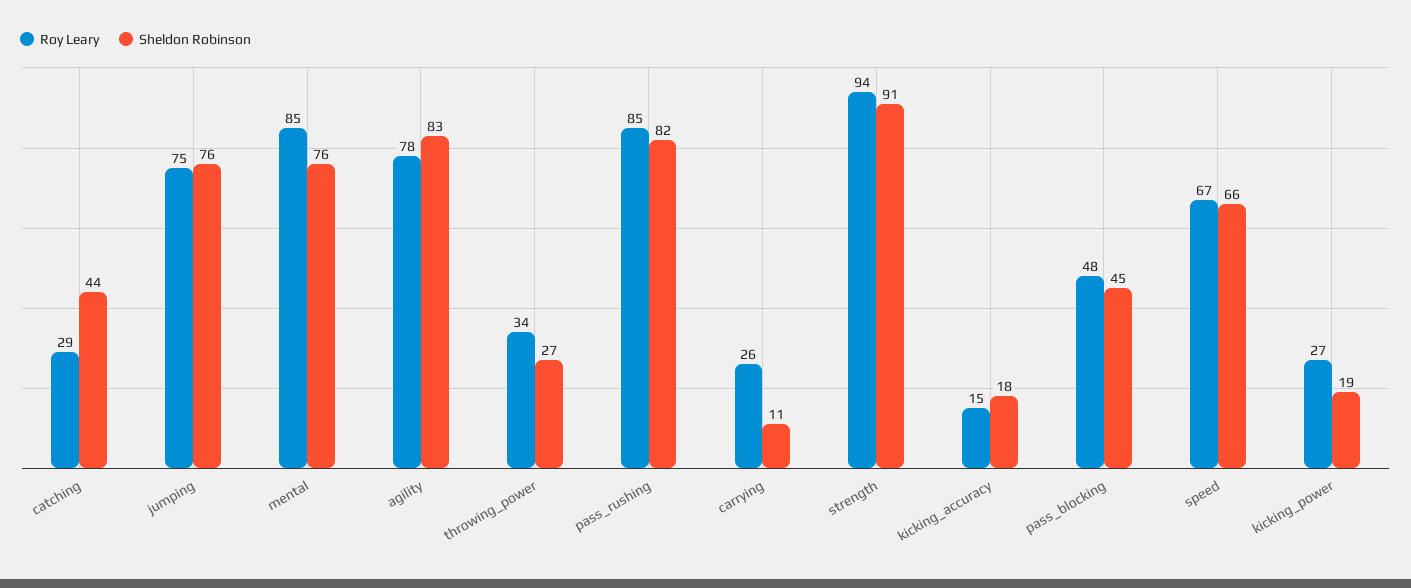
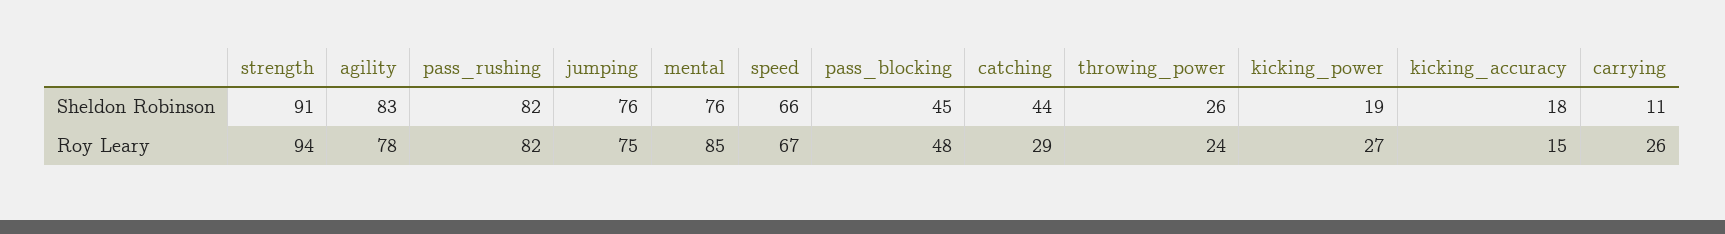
Roy Leary, throwing_power: 34 -> 24
Sheldon Robinson, throwing_power: 27 -> 26
Roy Leary, pass_rushing: 85 -> 82

